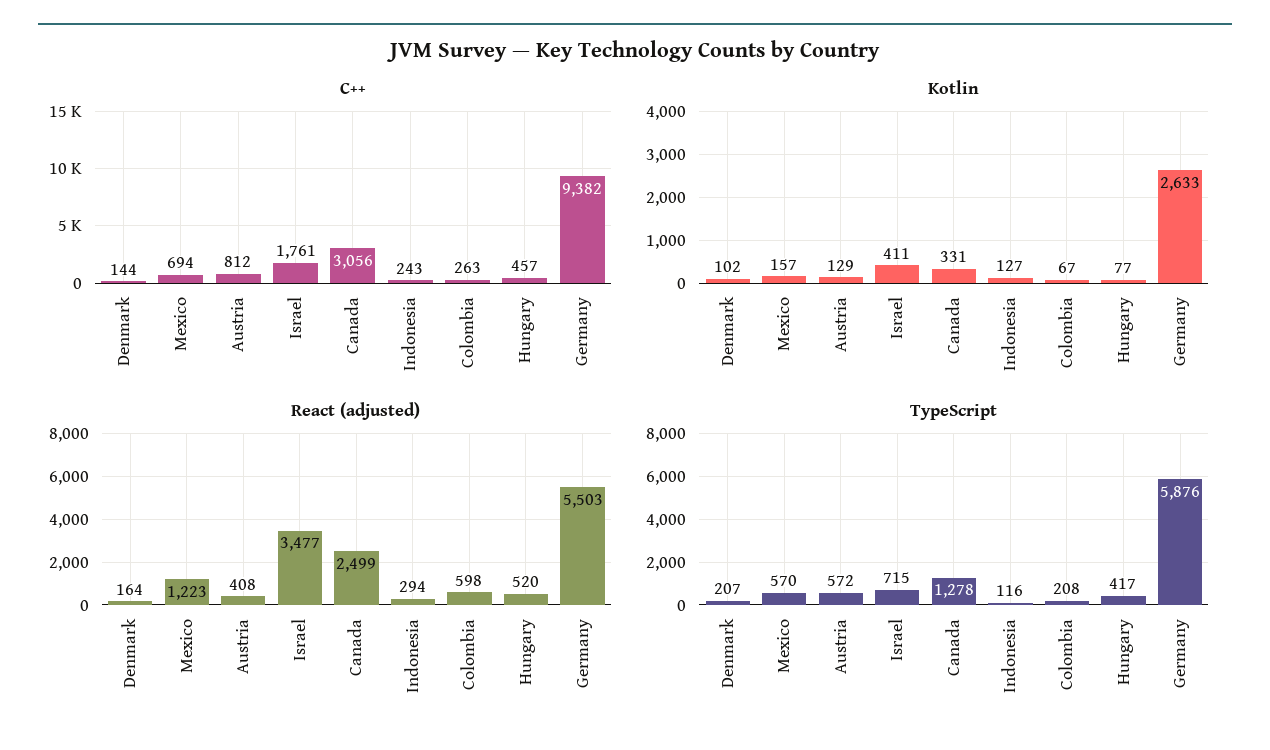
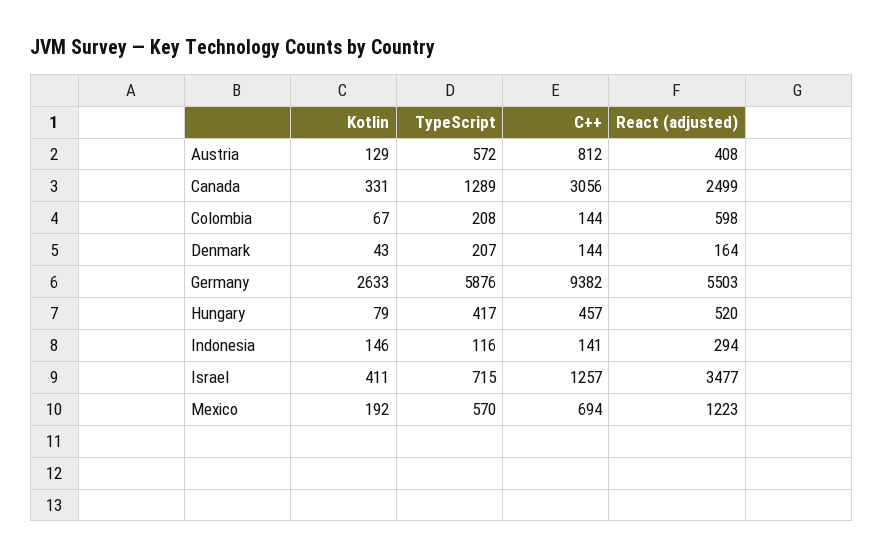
C++, Israel: 1761 -> 1257
C++, Indonesia: 243 -> 141
C++, Colombia: 263 -> 144
Kotlin, Denmark: 102 -> 43
Kotlin, Mexico: 157 -> 192
Kotlin, Indonesia: 127 -> 146
Kotlin, Hungary: 77 -> 79
TypeScript, Canada: 1278 -> 1289

